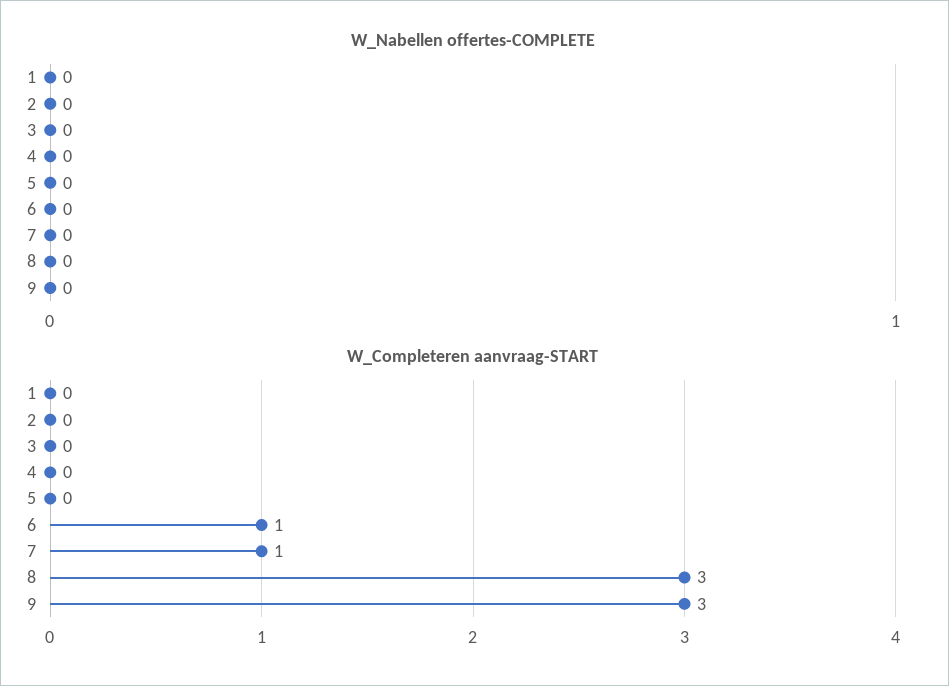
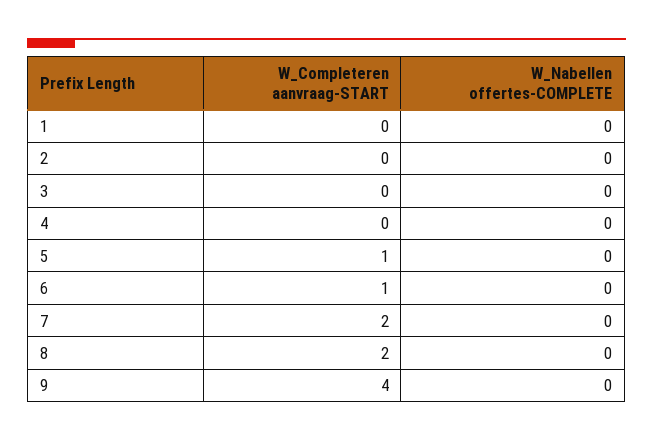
W_Completeren aanvraag-START, 5: 0 -> 1
W_Completeren aanvraag-START, 7: 1 -> 2
W_Completeren aanvraag-START, 8: 3 -> 2
W_Completeren aanvraag-START, 9: 3 -> 4

